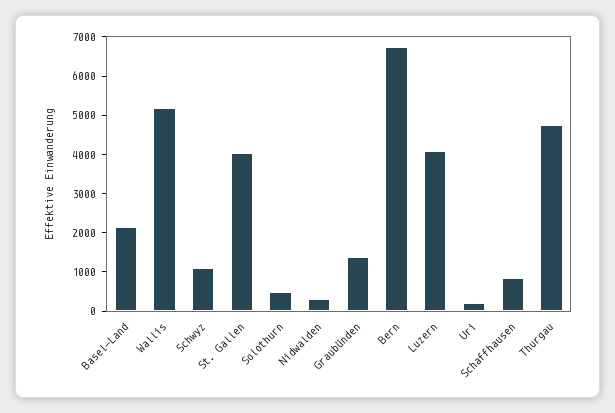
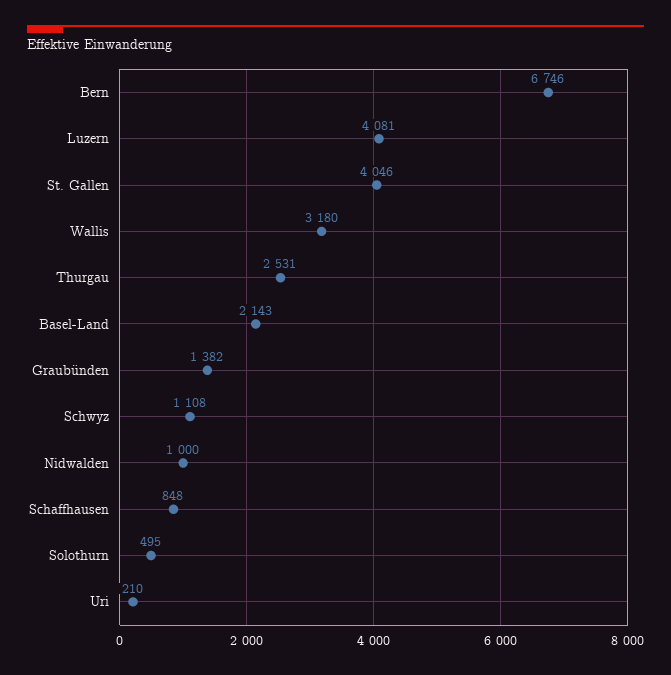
Wallis: 5250 -> 3180
Nidwalden: 250 -> 1000
Thurgau: 4750 -> 2531

